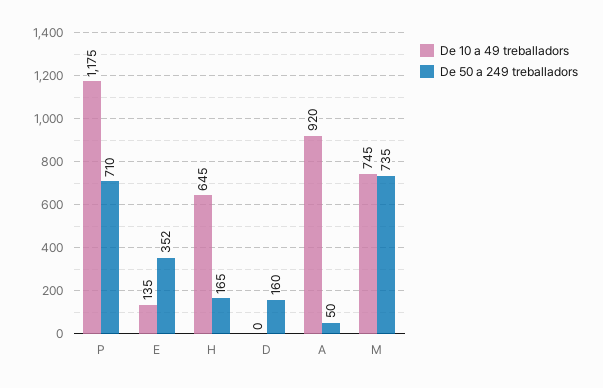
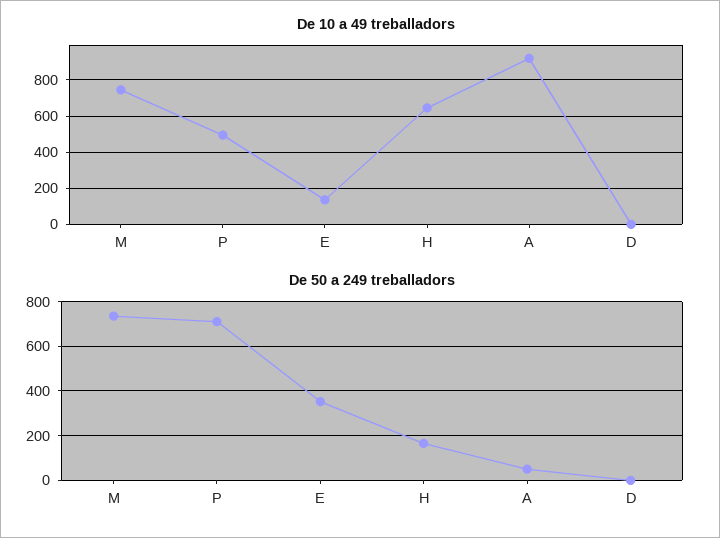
De 10 a 49 treballadors, P: 1175 -> 500
De 50 a 249 treballadors, D: 160 -> 0

